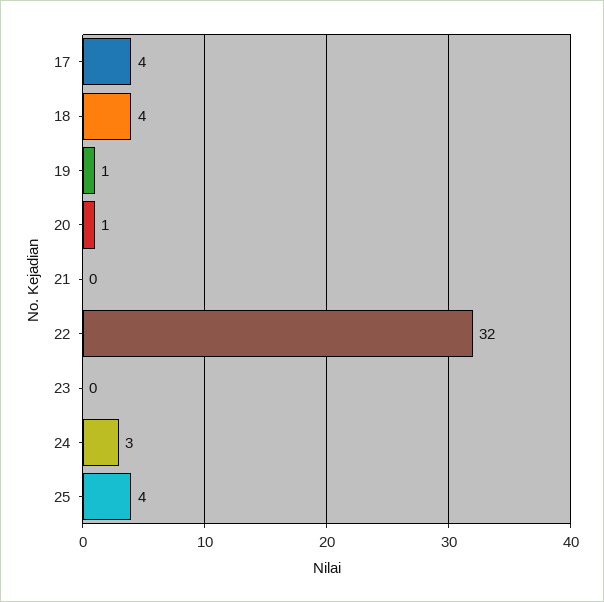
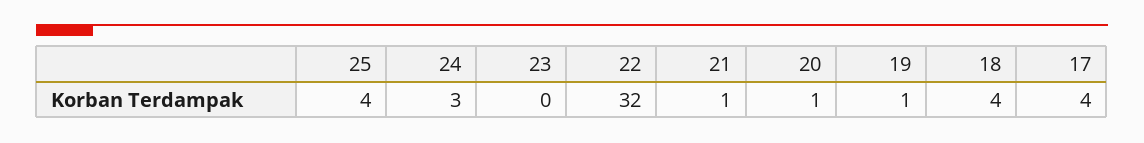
21: 0 -> 1

